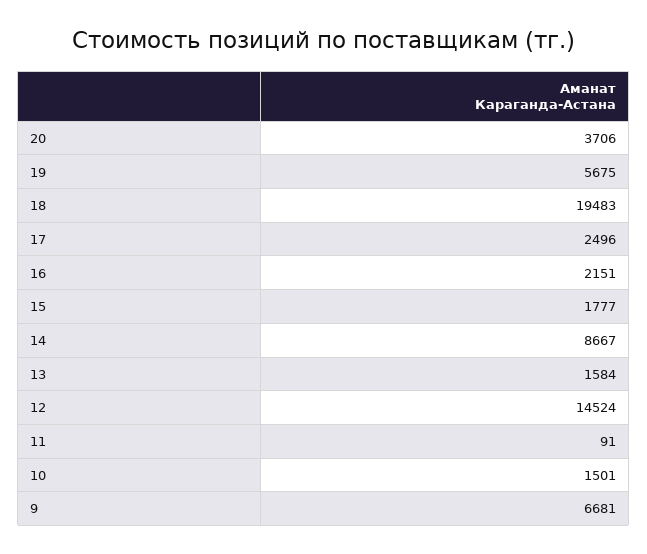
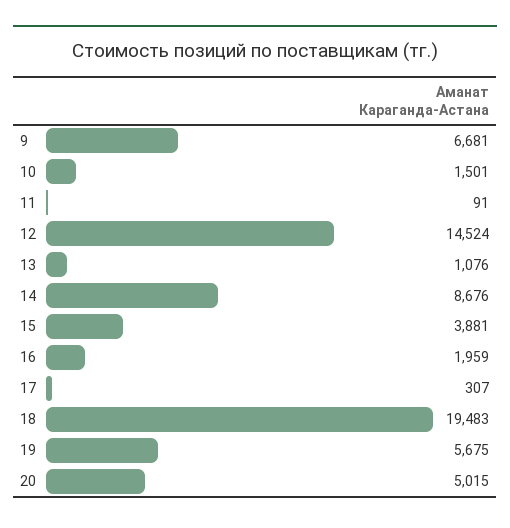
20: 3706 -> 5015
17: 2496 -> 307
16: 2151 -> 1959
15: 1777 -> 3881
14: 8667 -> 8676
13: 1584 -> 1076

